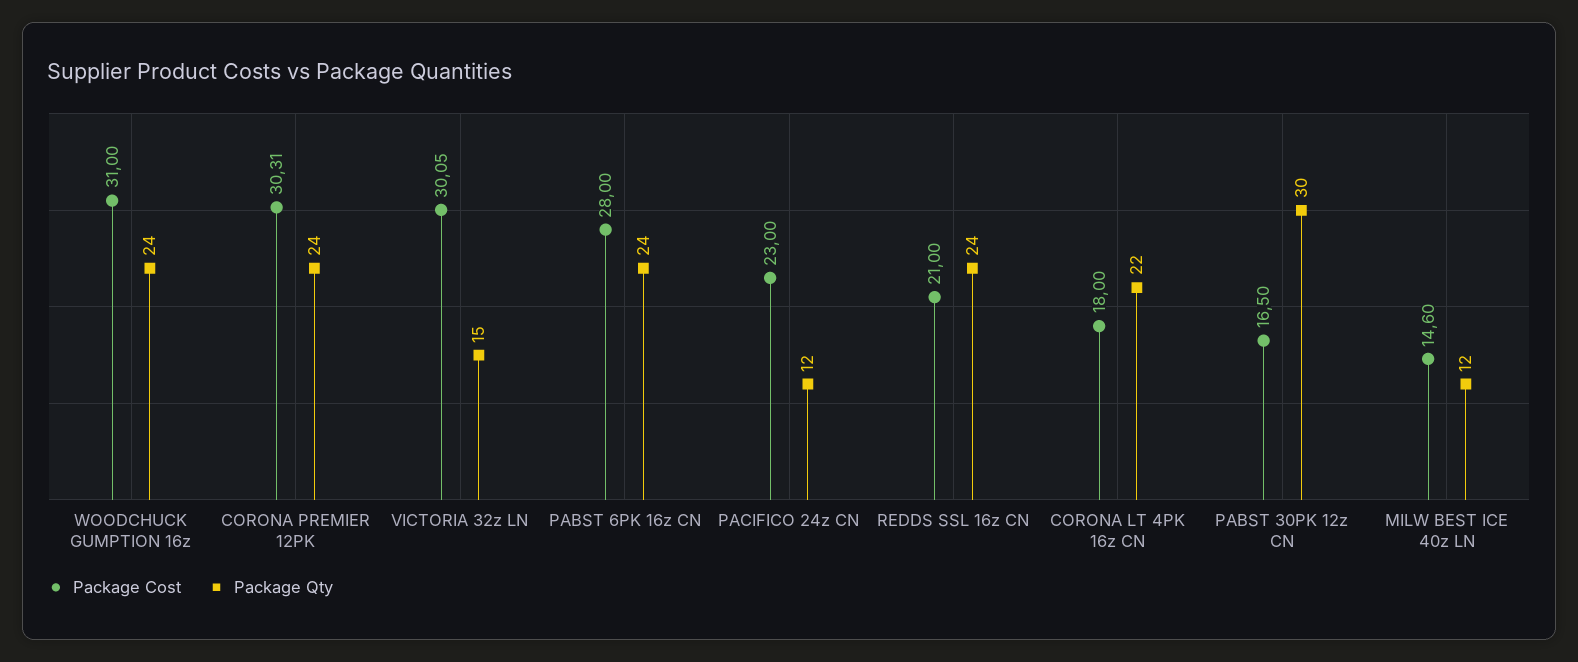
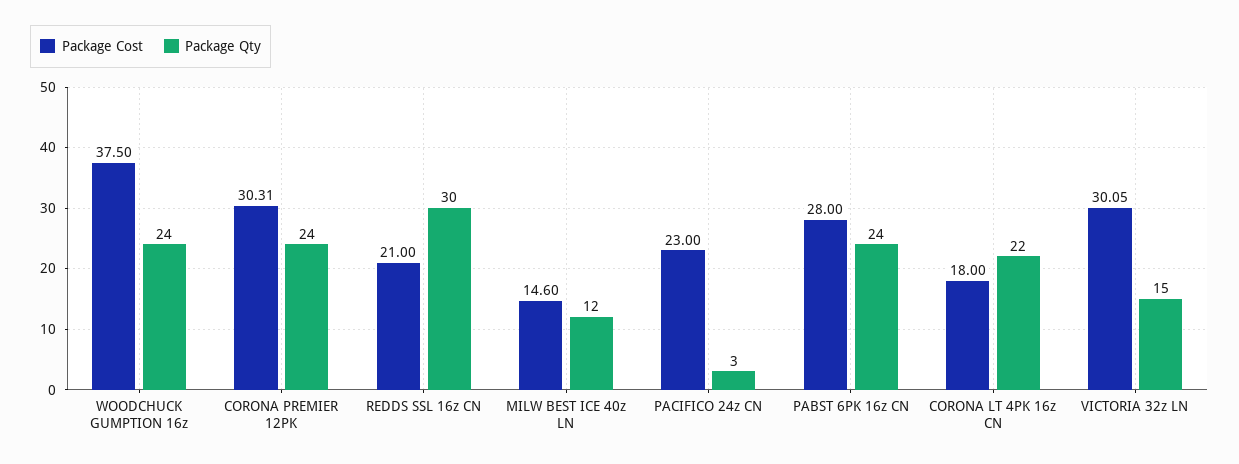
Package Cost, WOODCHUCK GUMPTION 16z: 31 -> 37.5
Package Qty, PACIFICO 24z CN: 12 -> 3
Package Qty, REDDS SSL 16z CN: 24 -> 30
Package Cost, PABST 30PK 12z CN: 16.5 -> none
Package Qty, PABST 30PK 12z CN: 30 -> none

